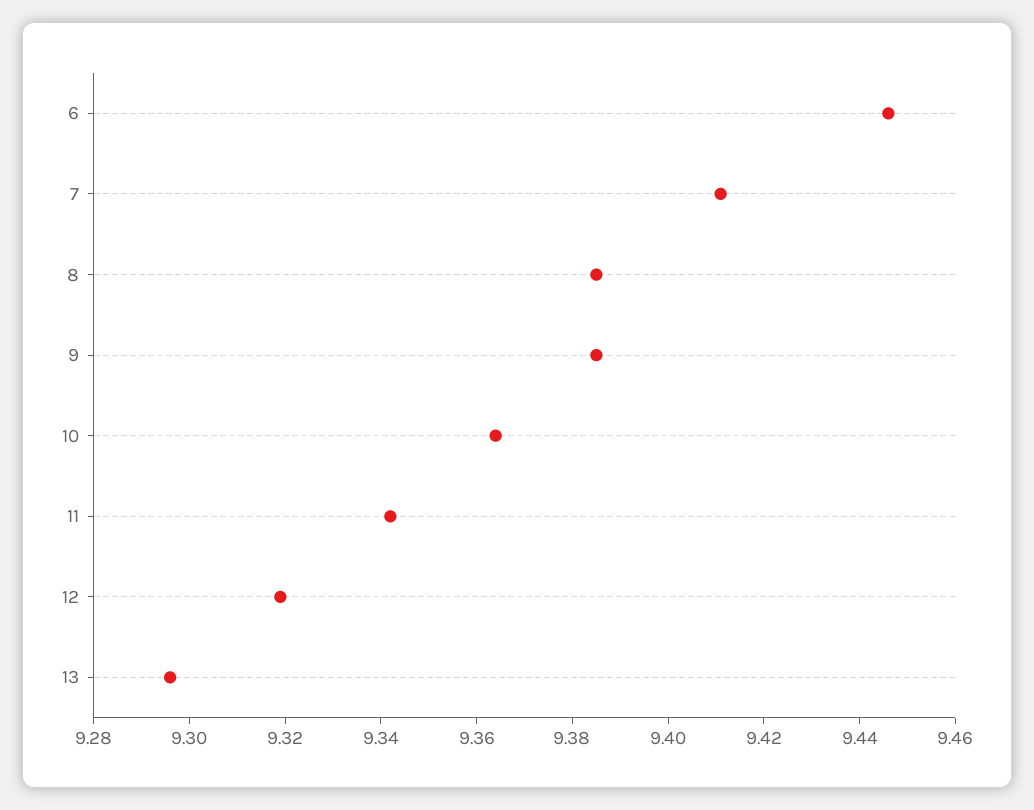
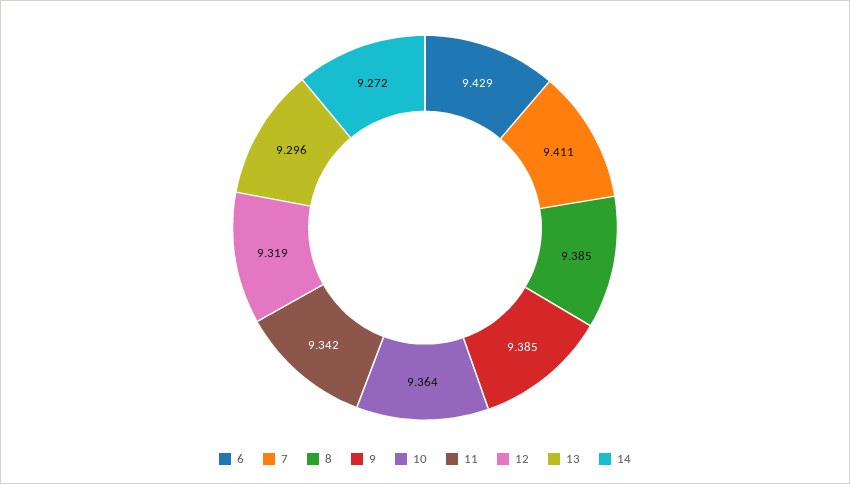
6: 9.445 -> 9.429
14: none -> 9.272

